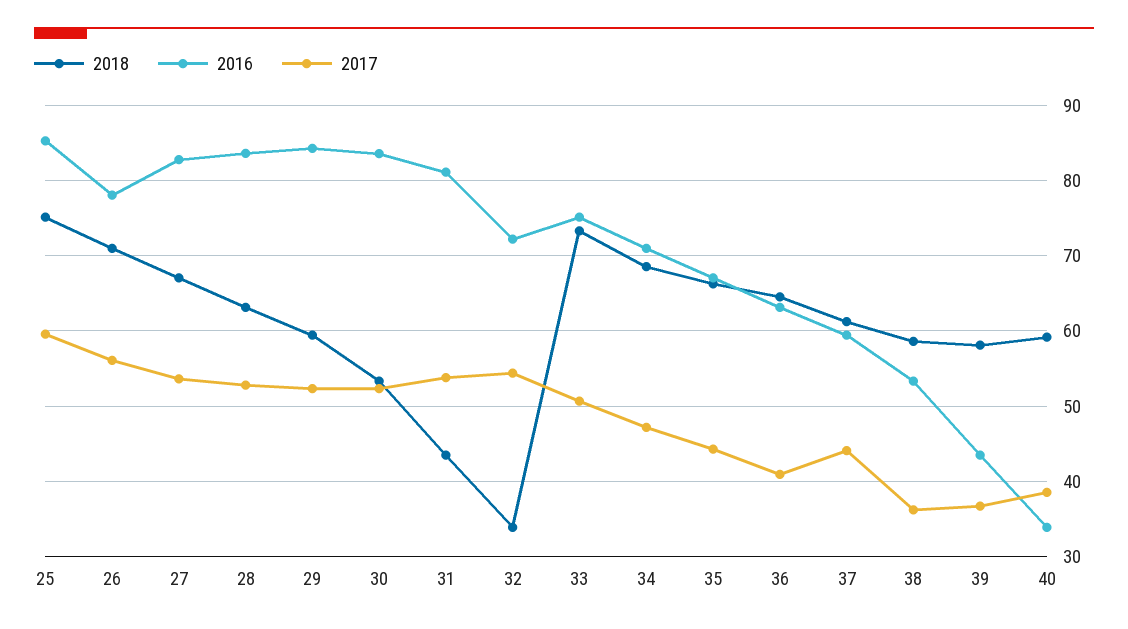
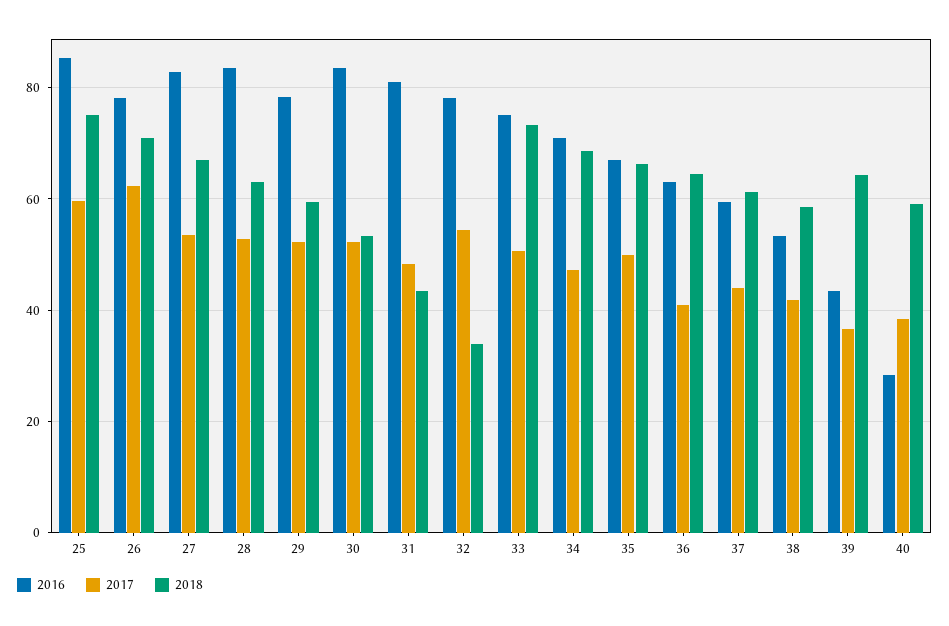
2017, 26: 56 -> 62
2016, 29: 84 -> 78
2017, 31: 54 -> 48
2016, 32: 72 -> 78
2017, 35: 44 -> 50
2017, 38: 36 -> 42
2018, 39: 58 -> 64
2016, 40: 34 -> 28

